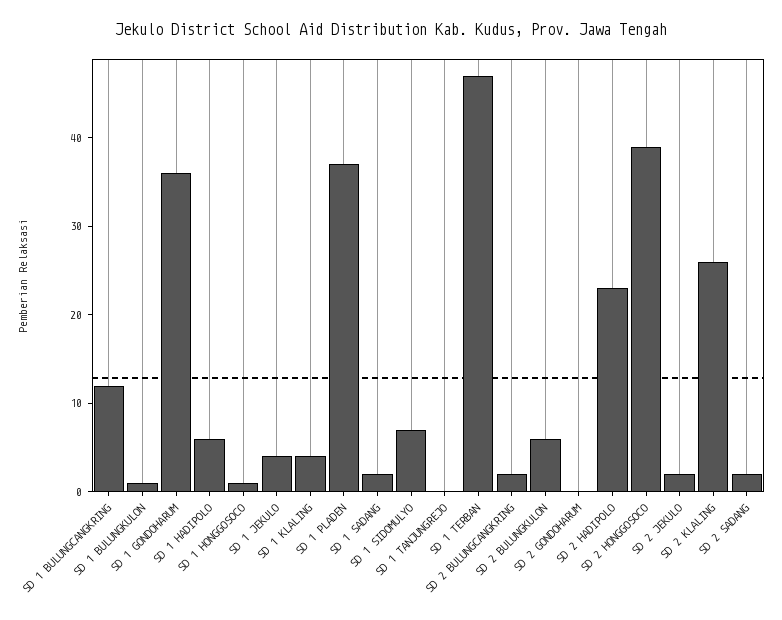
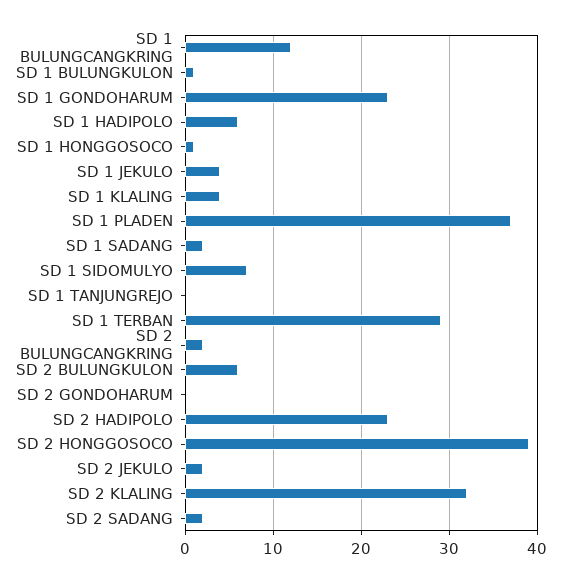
SD 1 GONDOHARUM: 36 -> 23
SD 1 TERBAN: 47 -> 29
SD 2 KLALING: 26 -> 32

